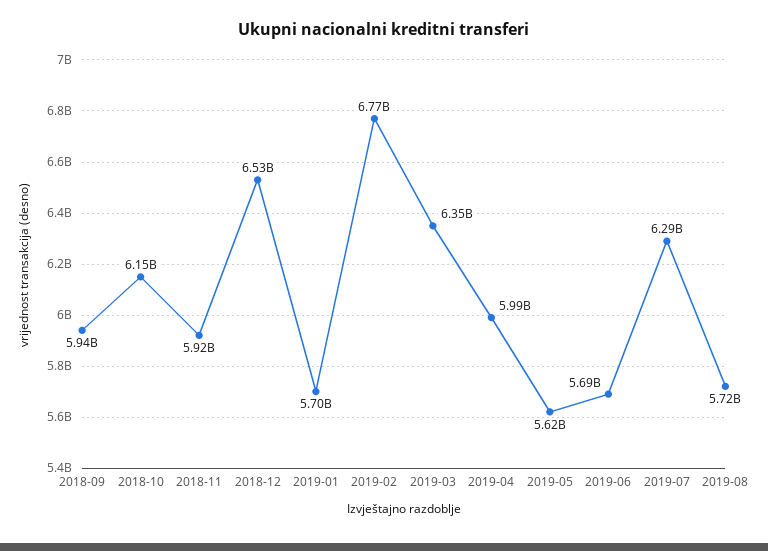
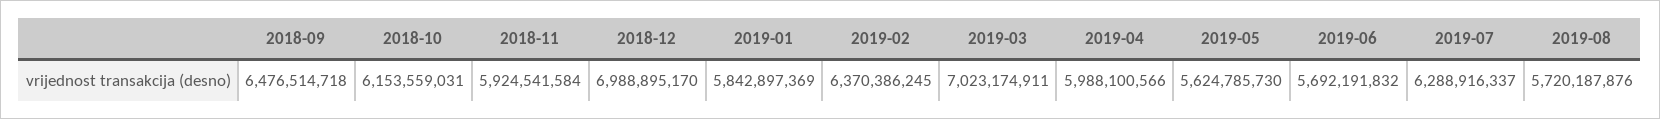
2018-09: 5940000000 -> 6476514718
2018-12: 6530000000 -> 6988895170
2019-01: 5700000000 -> 5842897369
2019-02: 6770000000 -> 6370386245
2019-03: 6350000000 -> 7023174911

